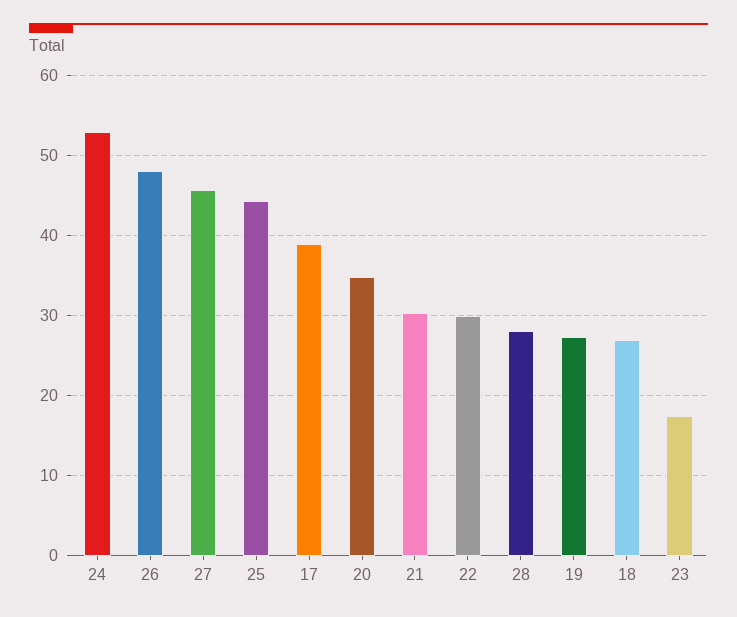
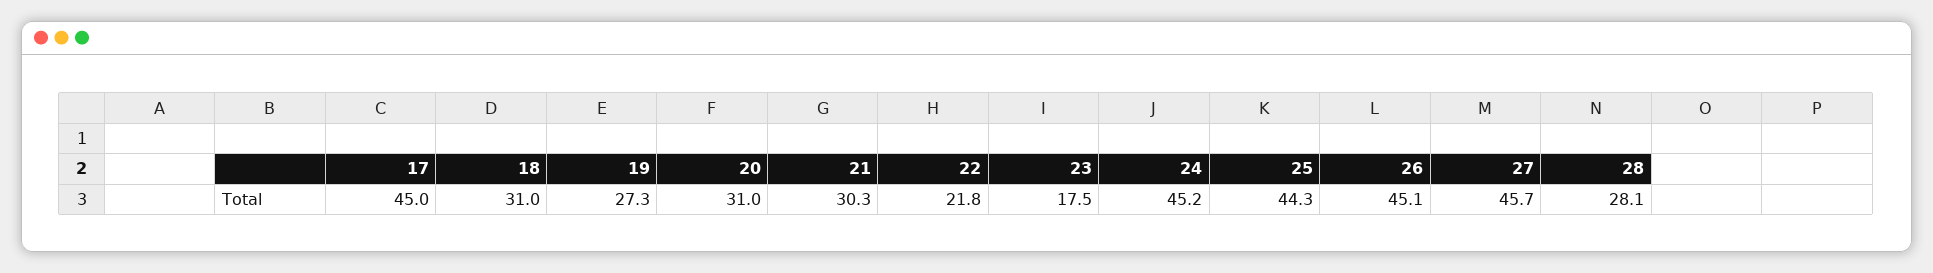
24: 53 -> 45.2
26: 48 -> 45.1
17: 39 -> 45
20: 35 -> 31
22: 30 -> 21.8
18: 27 -> 31

